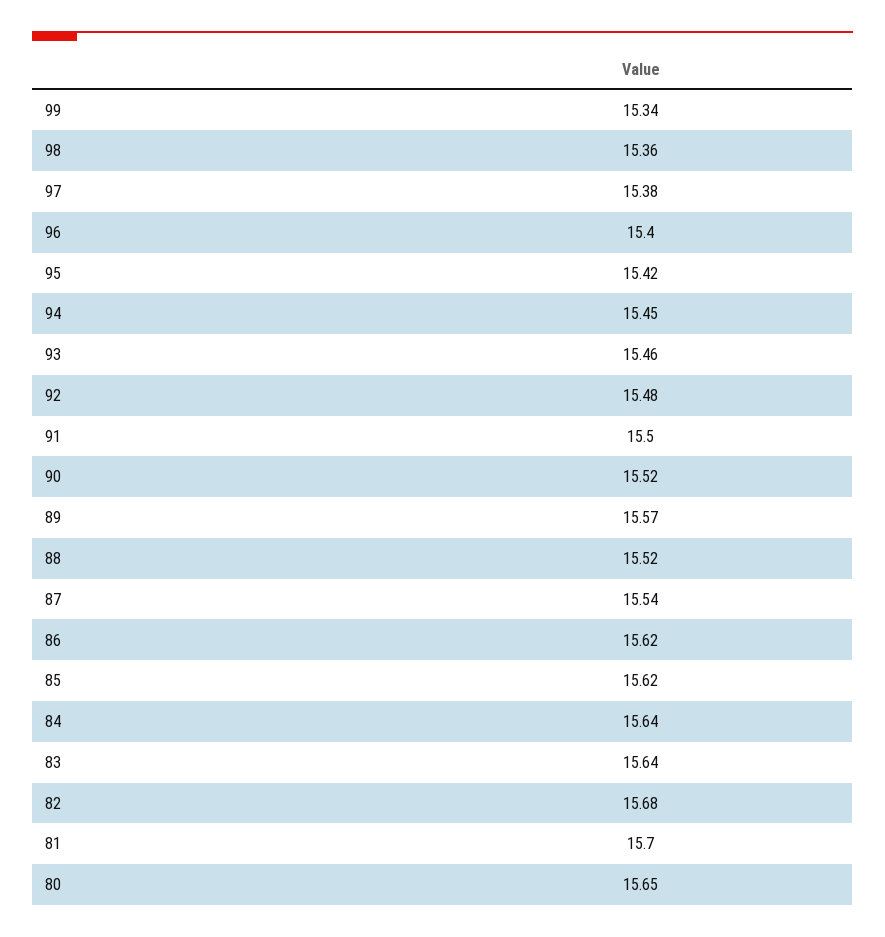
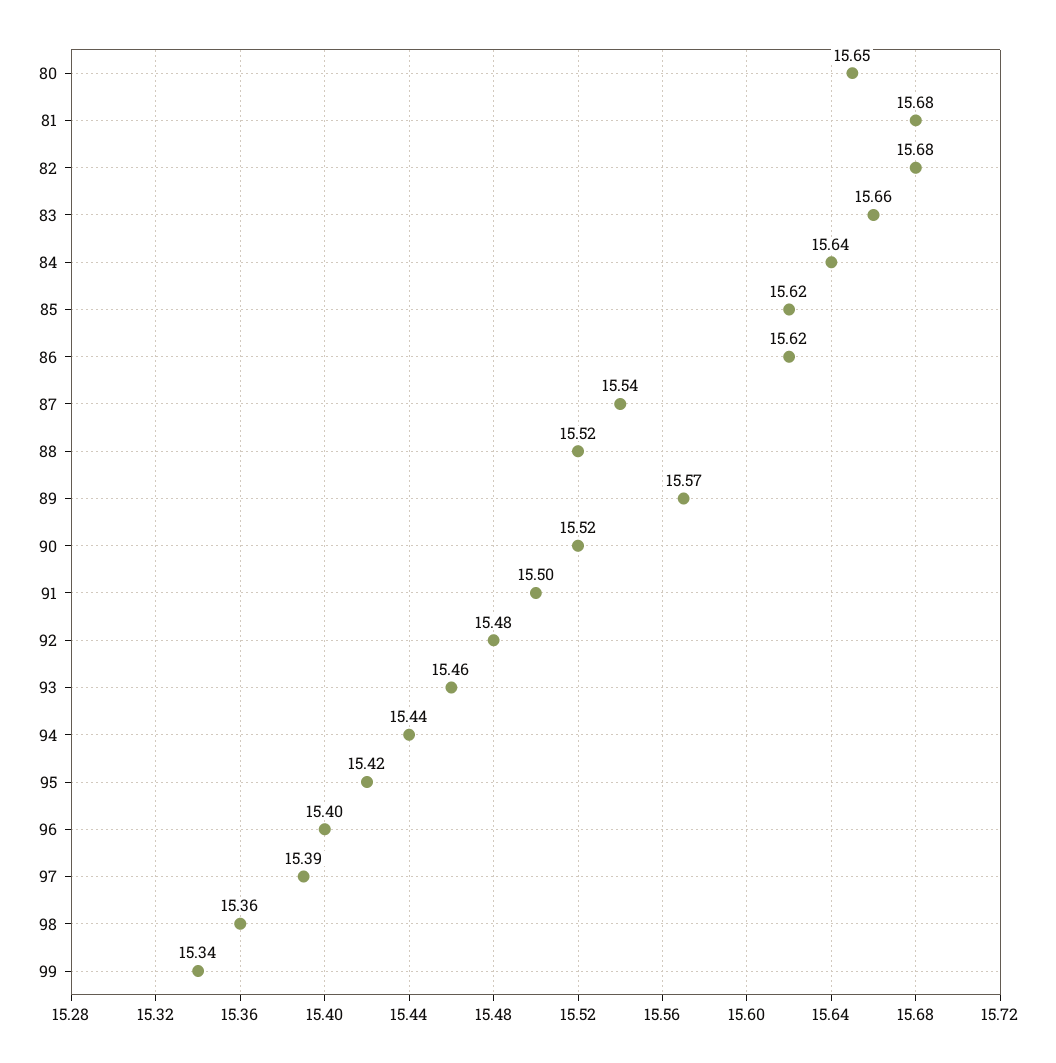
97: 15.38 -> 15.39
94: 15.45 -> 15.44
83: 15.64 -> 15.66
81: 15.7 -> 15.68

